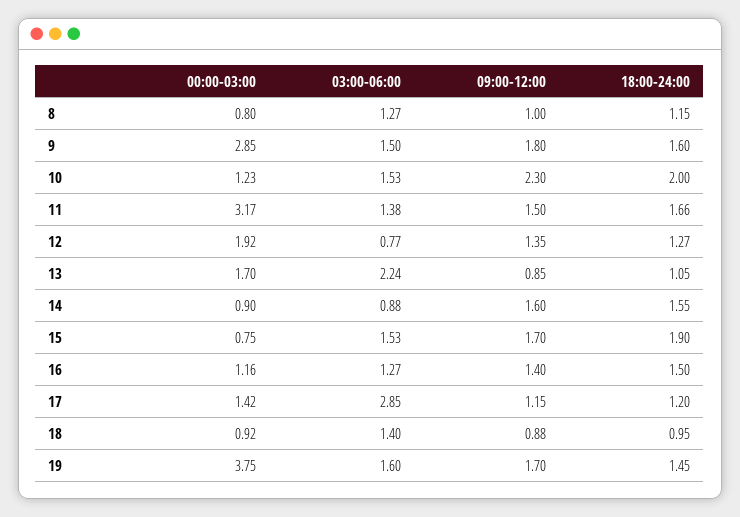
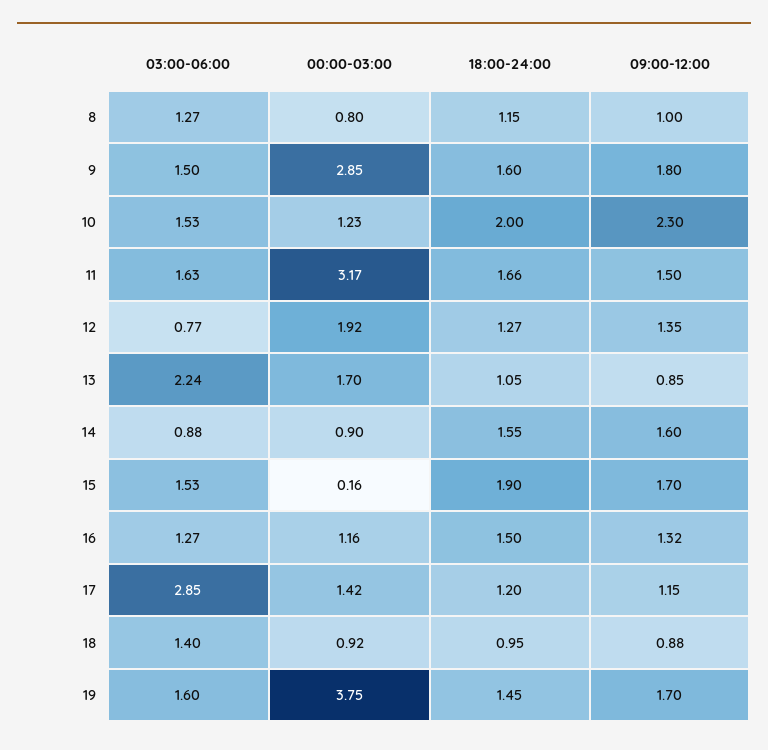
03:00-06:00, 11: 1.38 -> 1.63
00:00-03:00, 15: 0.75 -> 0.16
09:00-12:00, 16: 1.4 -> 1.32

